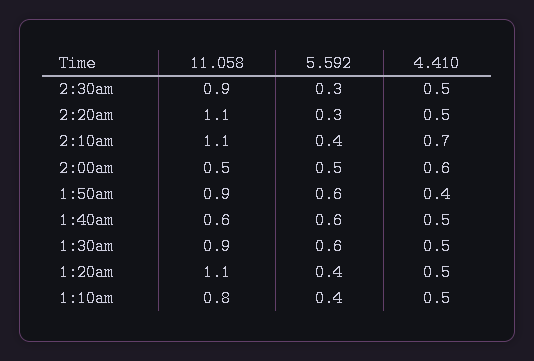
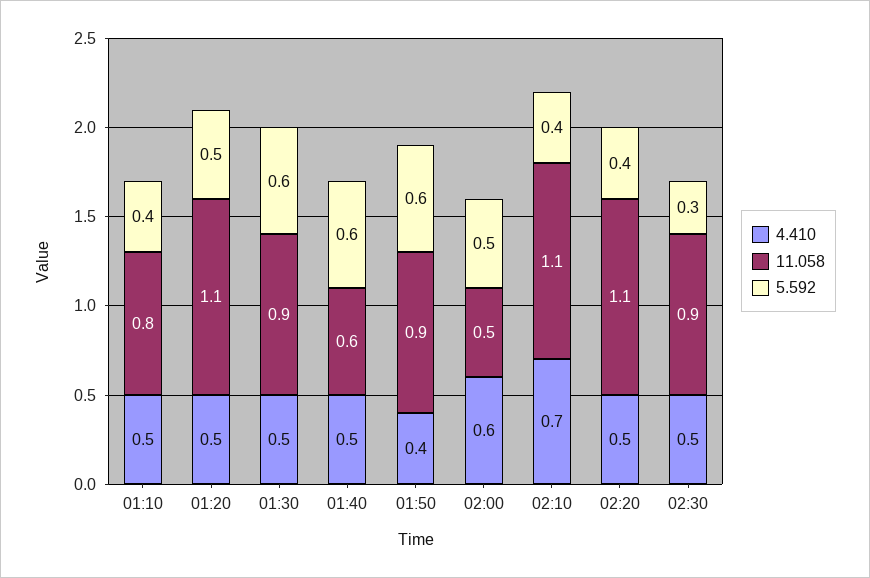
5.592, 2:20am: 0.3 -> 0.4
5.592, 1:20am: 0.4 -> 0.5

